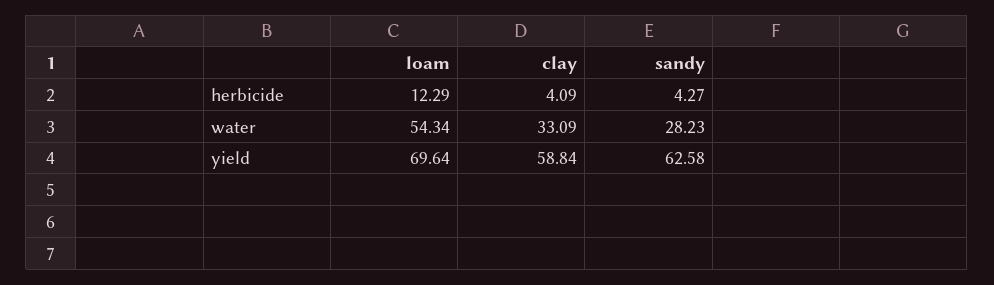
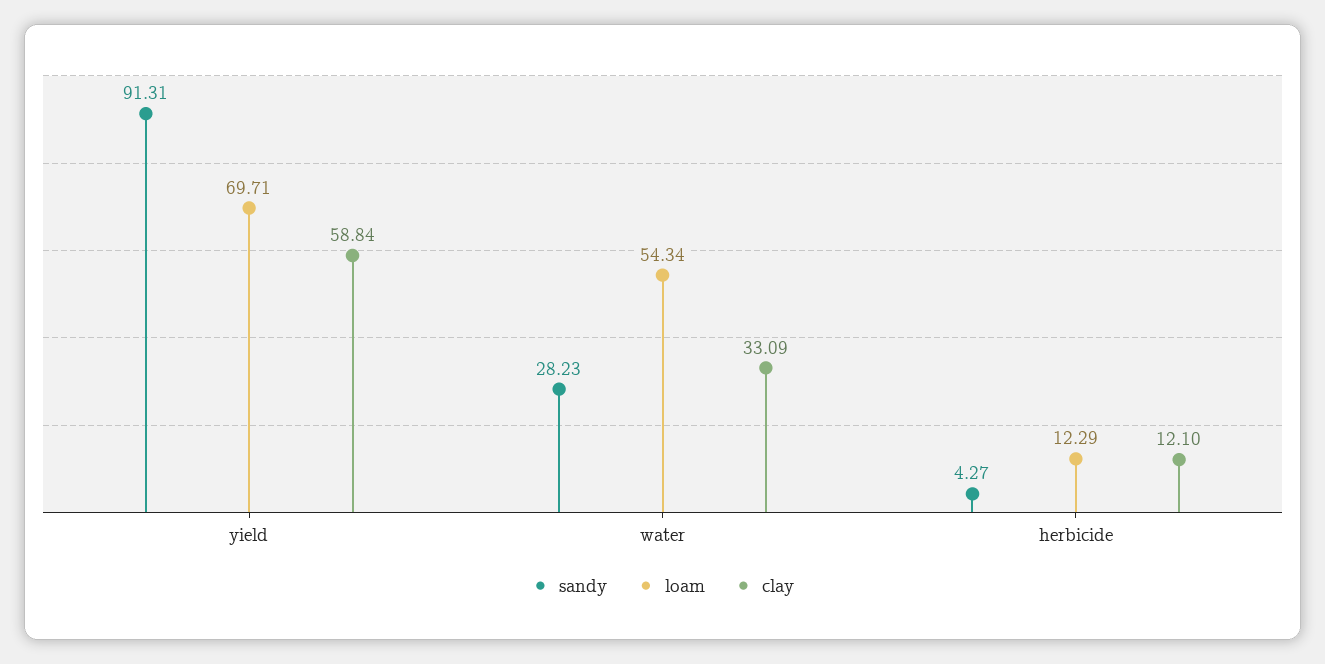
clay, herbicide: 4.09 -> 12.1
loam, yield: 69.64 -> 69.71
sandy, yield: 62.58 -> 91.31

